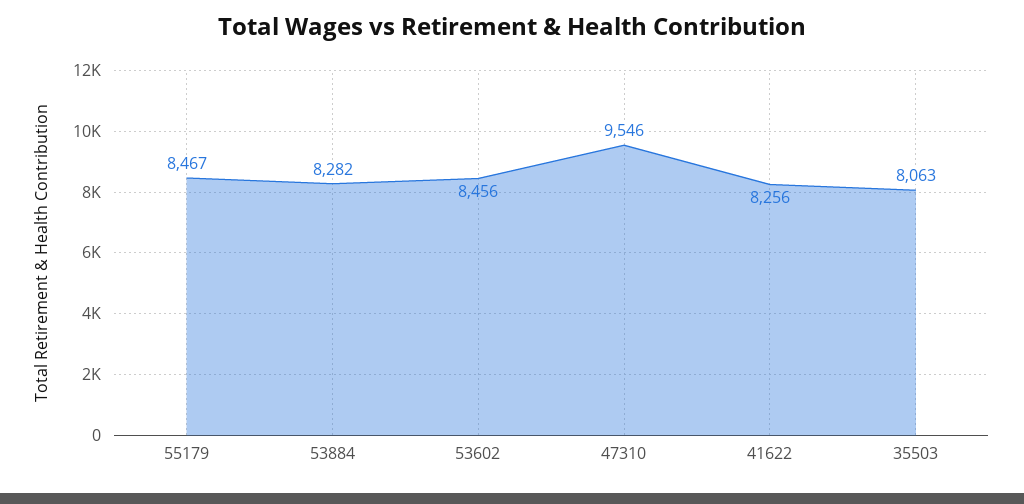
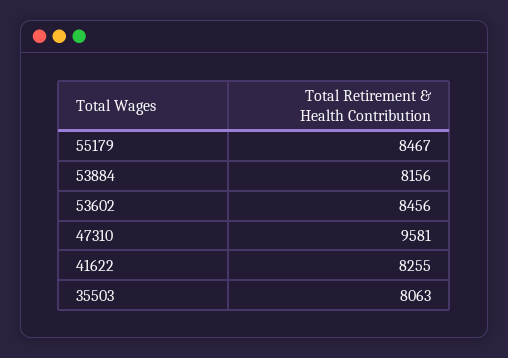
53884: 8282 -> 8156
47310: 9546 -> 9581
41622: 8256 -> 8255

